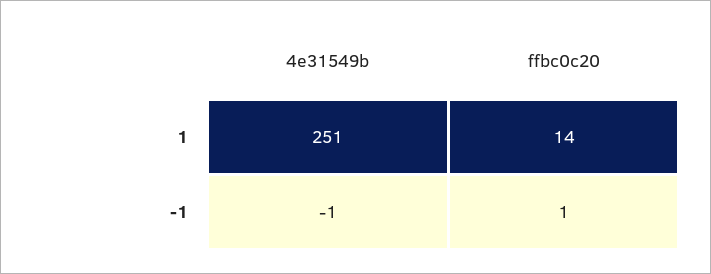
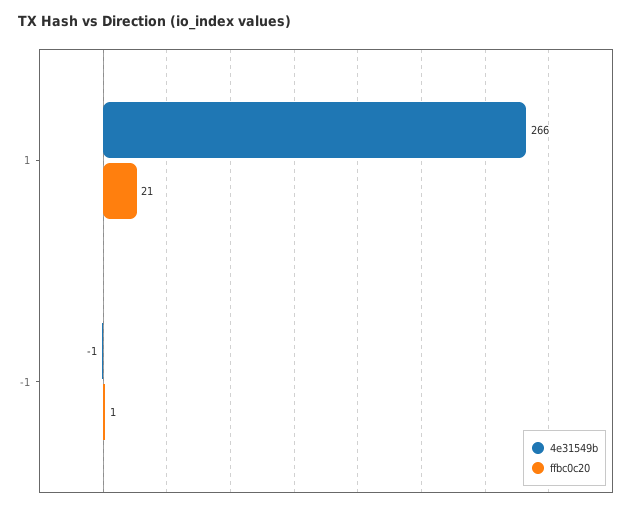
4e31549b, 1: 251 -> 266
ffbc0c20, 1: 14 -> 21

